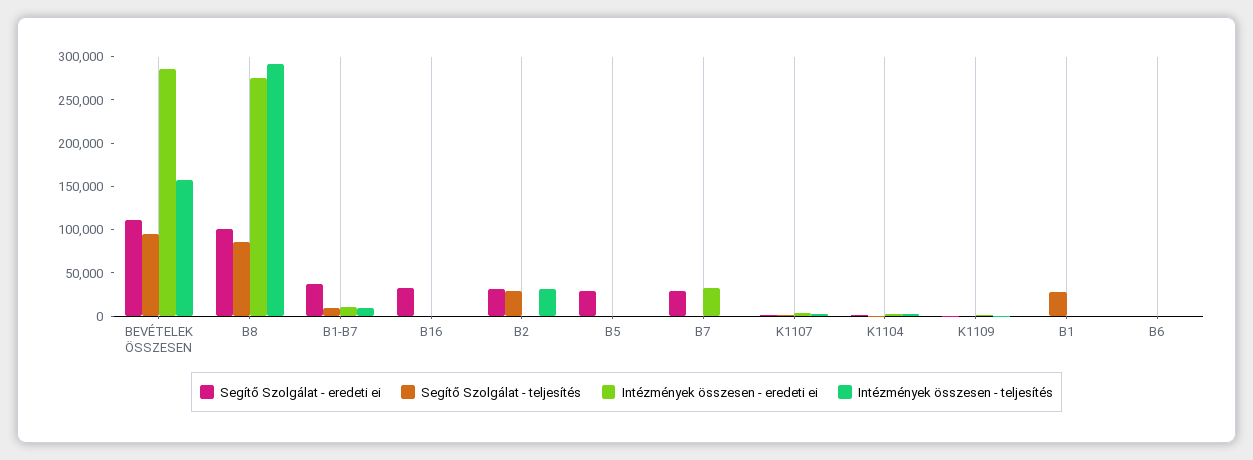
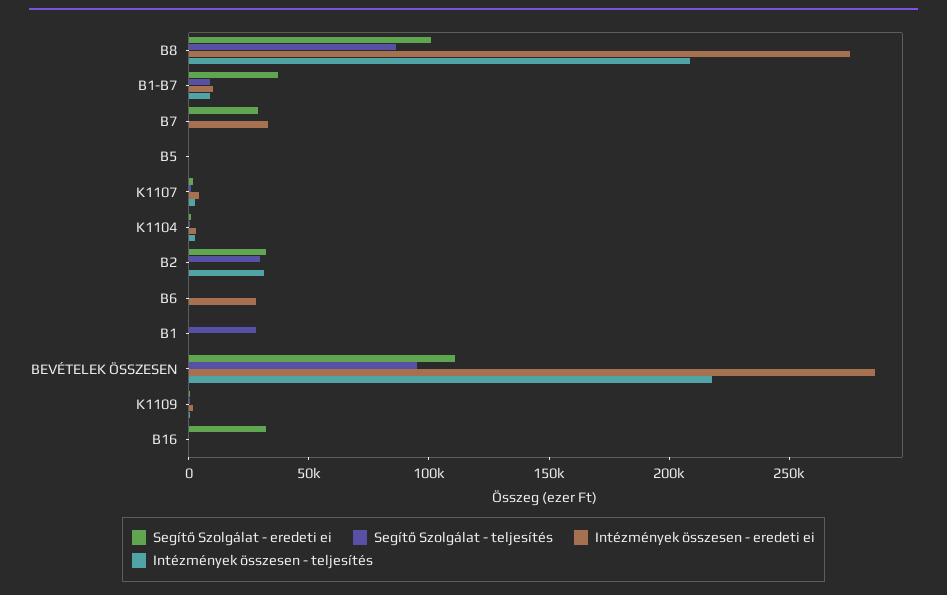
Intézmények összesen - teljesítés, BEVÉTELEK ÖSSZESEN: 160000 -> 220000
Intézmények összesen - teljesítés, B8: 290000 -> 210000
Segítő Szolgálat - eredeti ei, B5: 30000 -> 0
Intézmények összesen - eredeti ei, B6: 0 -> 30000

